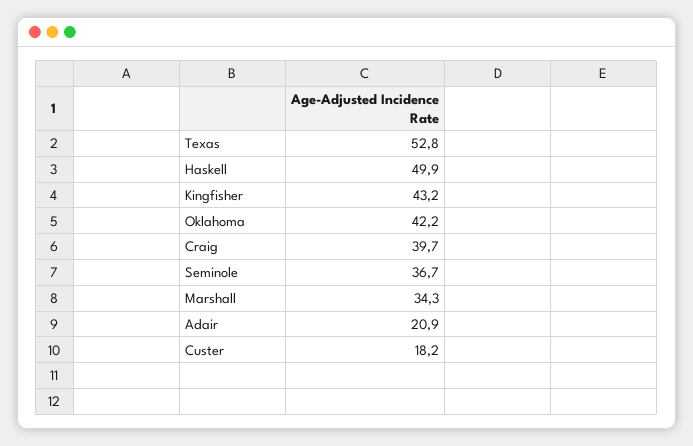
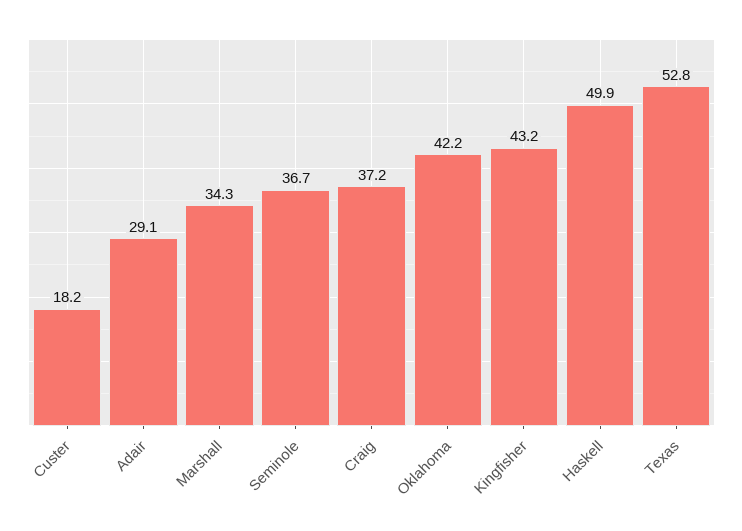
Craig: 39.7 -> 37.2
Adair: 20.9 -> 29.1

